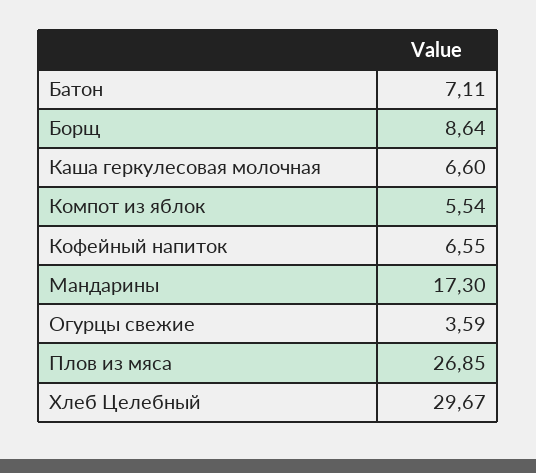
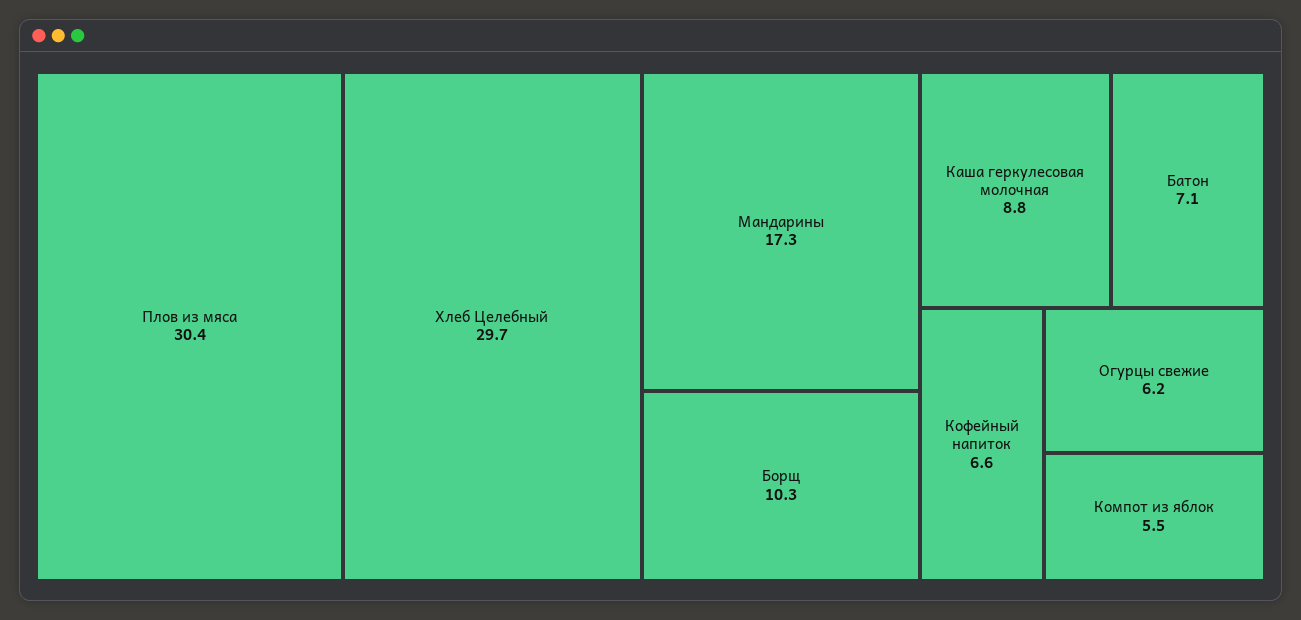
Борщ: 8.64 -> 10.3
Каша геркулесовая молочная: 6.6 -> 8.8
Огурцы свежие: 3.59 -> 6.2
Плов из мяса: 26.85 -> 30.4

